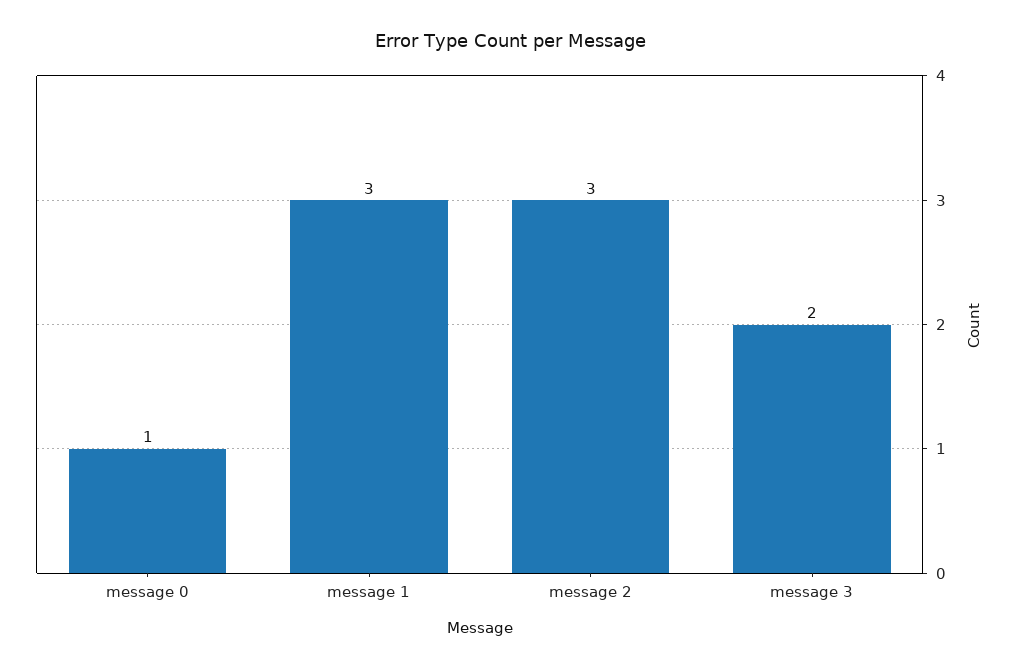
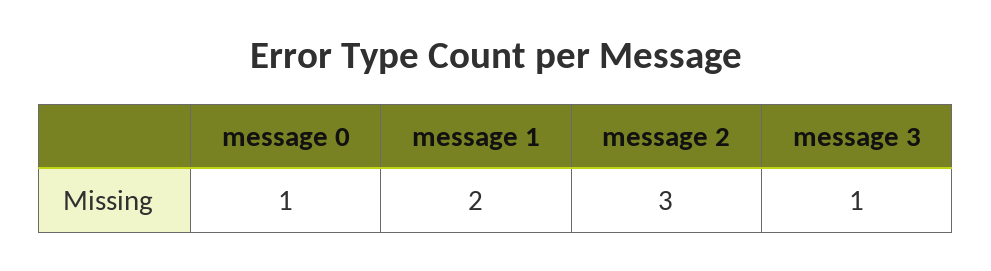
message 1: 3 -> 2
message 3: 2 -> 1

